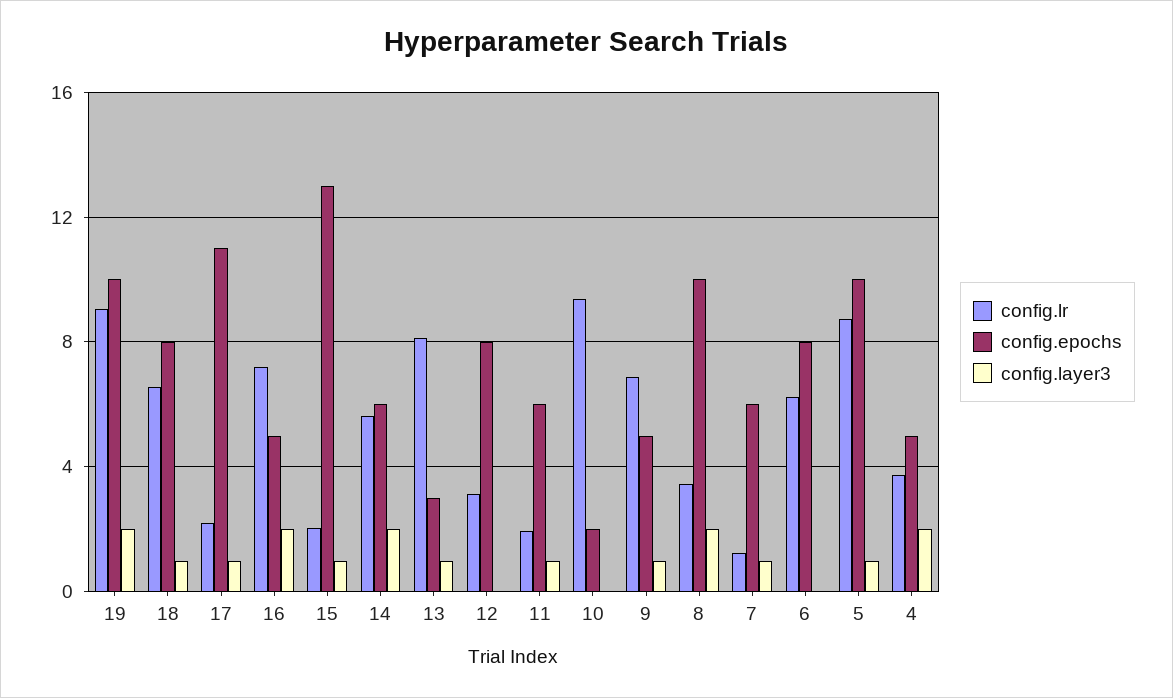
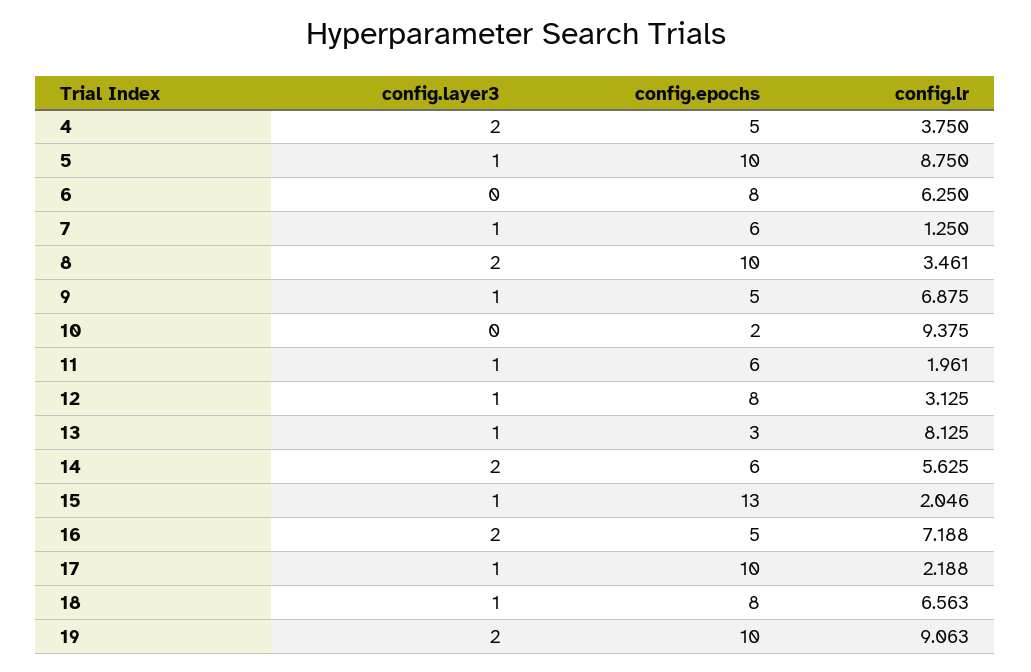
config.epochs, 17: 11 -> 10
config.layer3, 12: 0 -> 1

